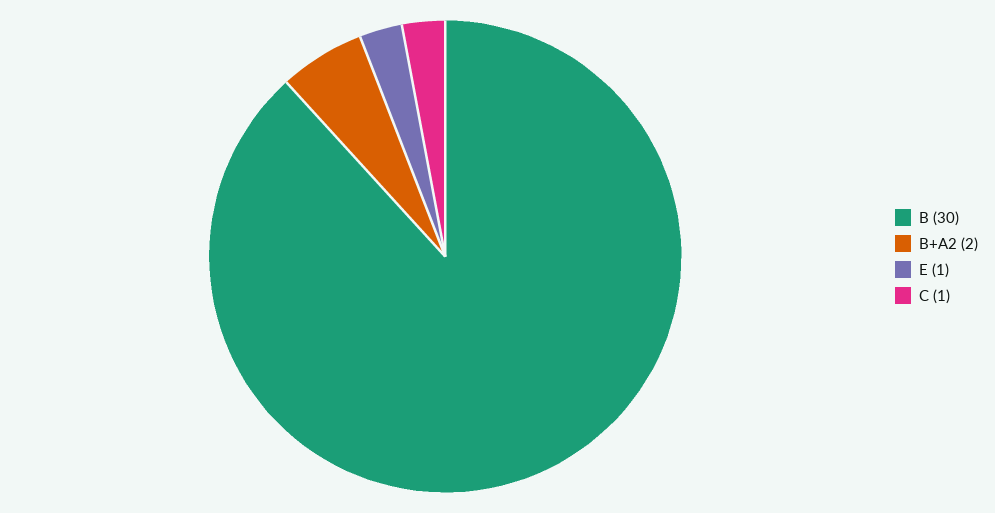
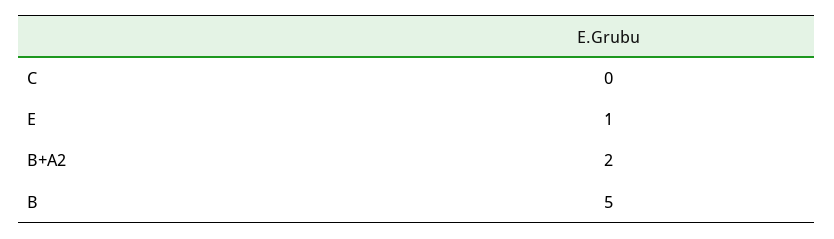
B: 30 -> 5
C: 1 -> 0

